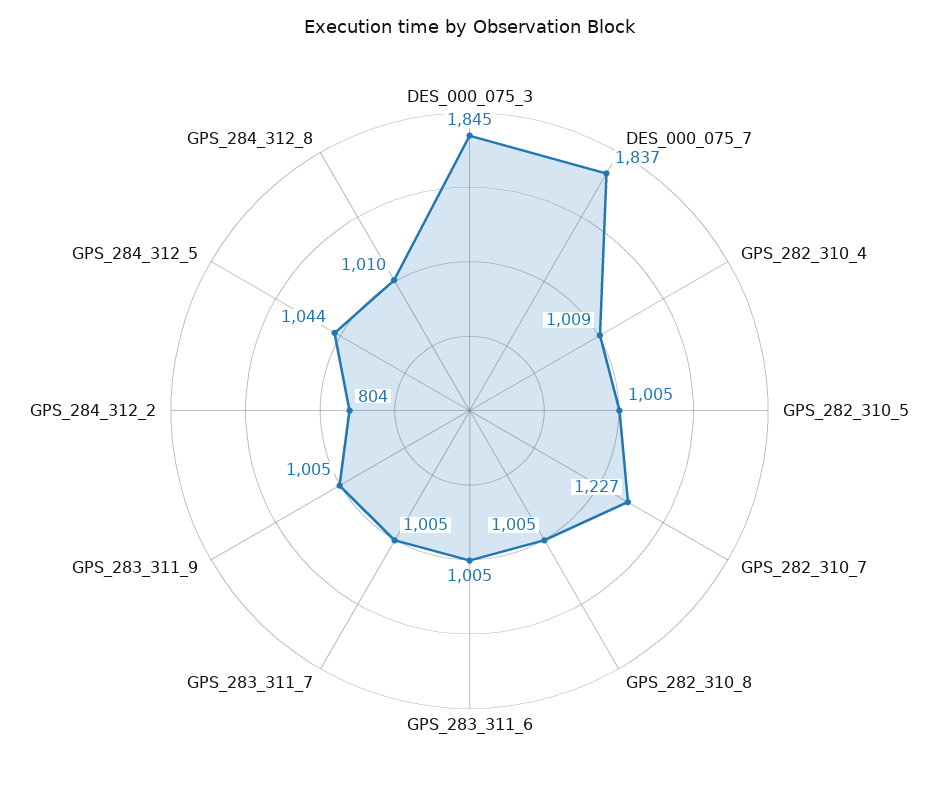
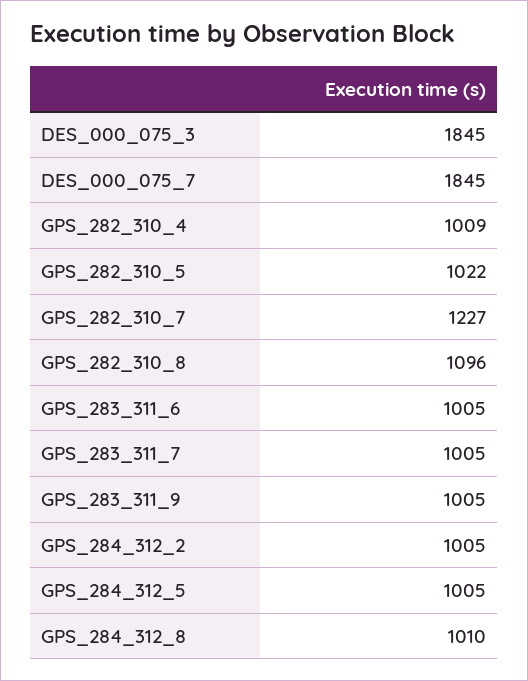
DES_000_075_7: 1837 -> 1845
GPS_282_310_5: 1005 -> 1022
GPS_282_310_8: 1005 -> 1096
GPS_284_312_2: 804 -> 1005
GPS_284_312_5: 1044 -> 1005

